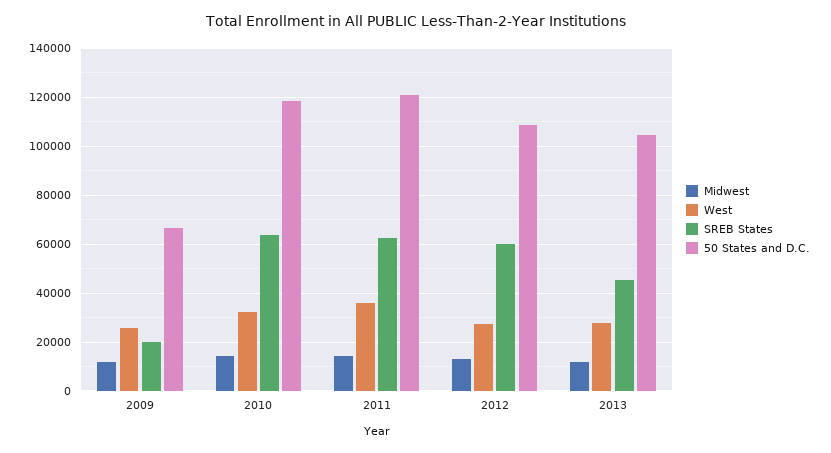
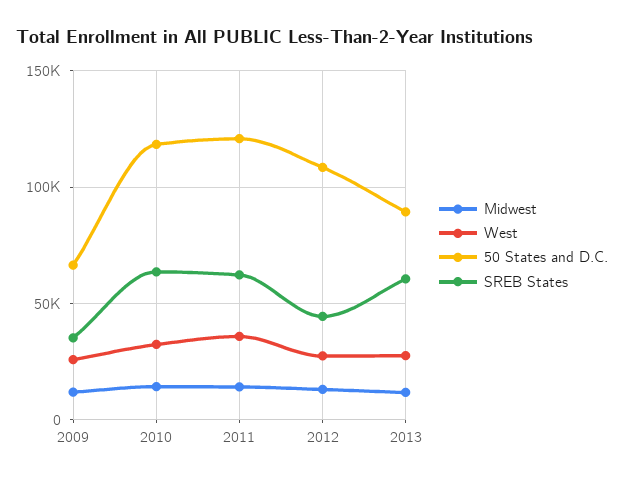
SREB States, 2009: 20000 -> 35000
SREB States, 2012: 60000 -> 45000
SREB States, 2013: 45000 -> 60000
50 States and D.C., 2013: 105000 -> 90000

